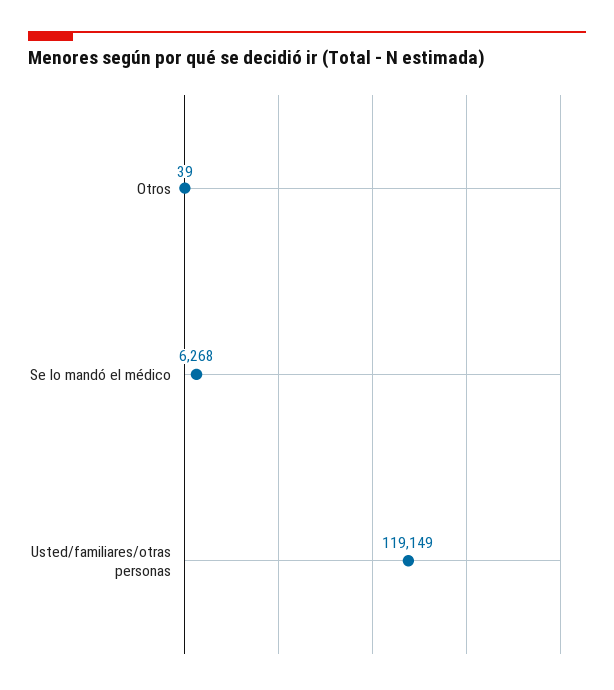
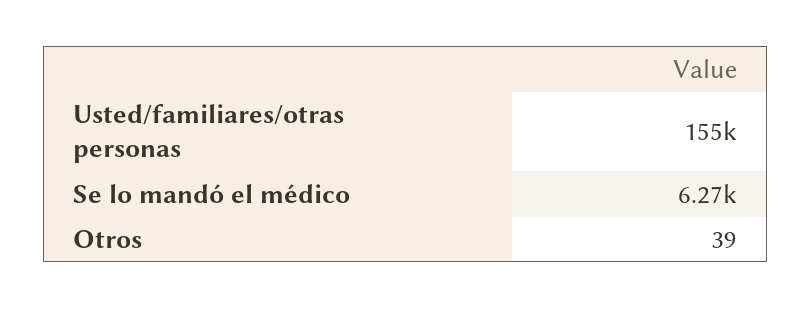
Usted/familiares/otras personas: 119149 -> 155000

